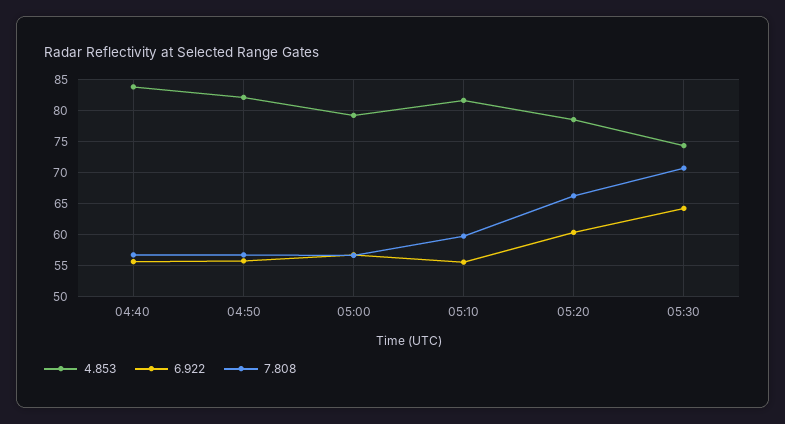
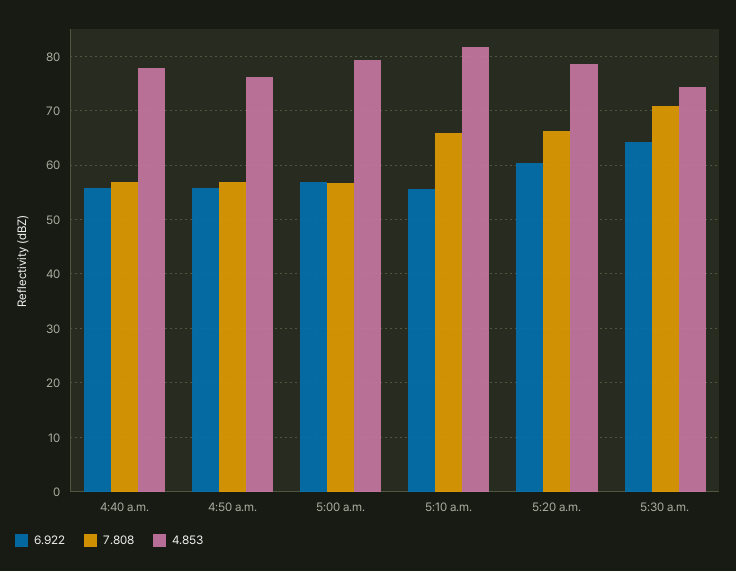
4.853, 04:40: 84 -> 78
4.853, 04:50: 82 -> 76
7.808, 05:10: 60 -> 66

